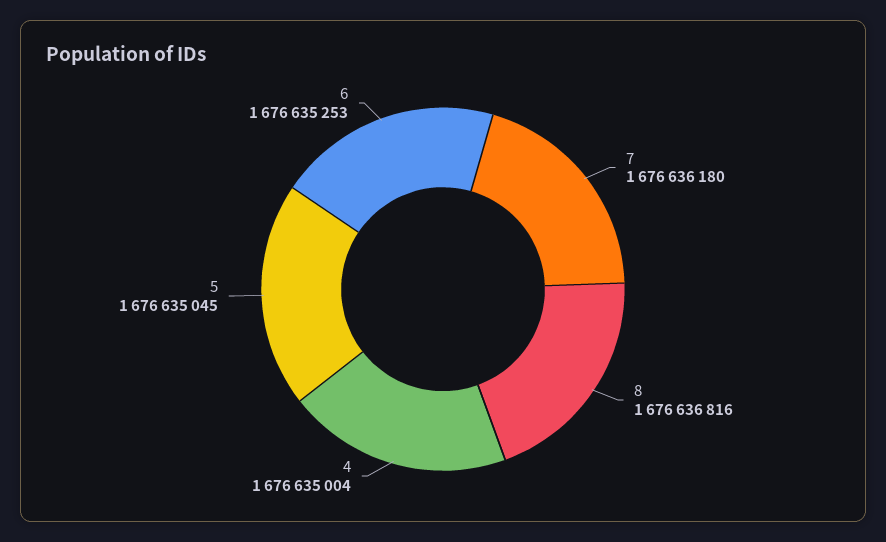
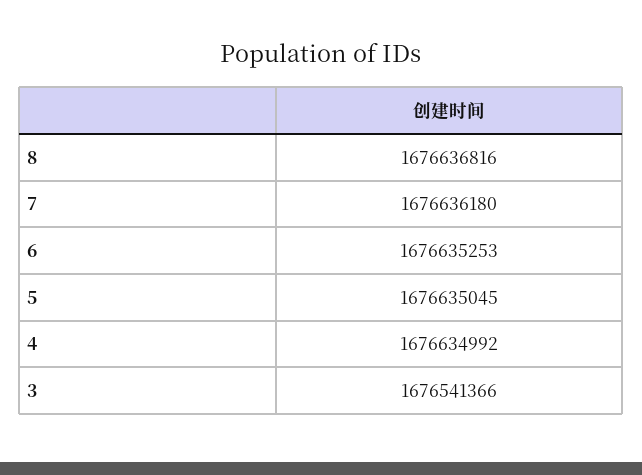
4: 1676635004 -> 1676634992
3: none -> 1676541366

